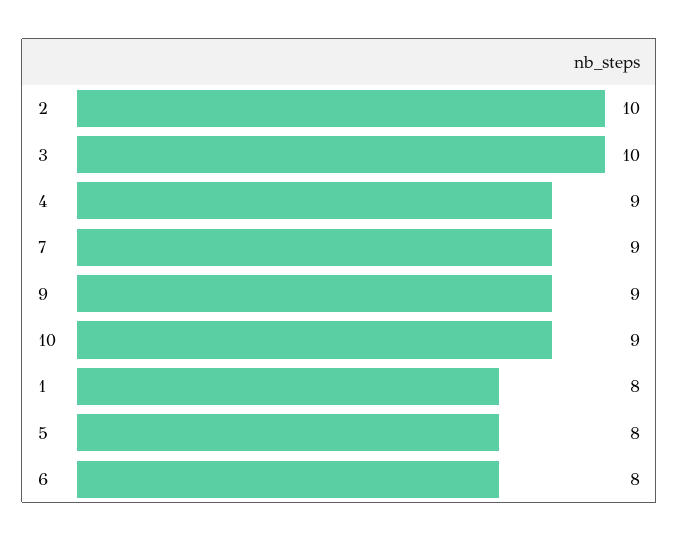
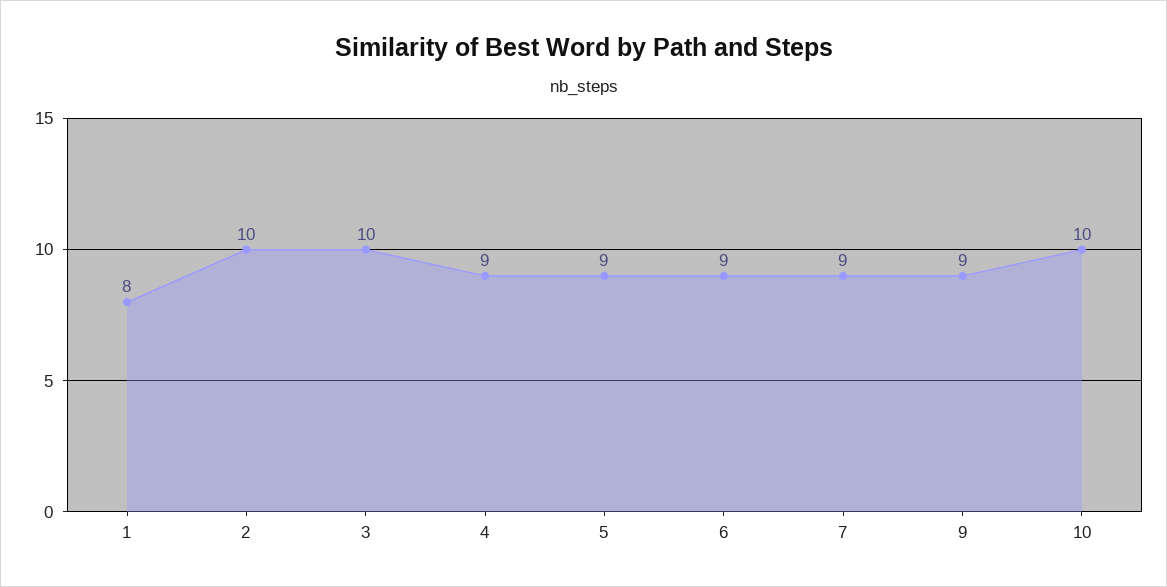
10: 9 -> 10
5: 8 -> 9
6: 8 -> 9

